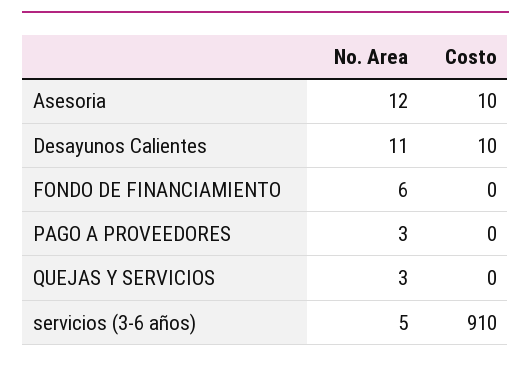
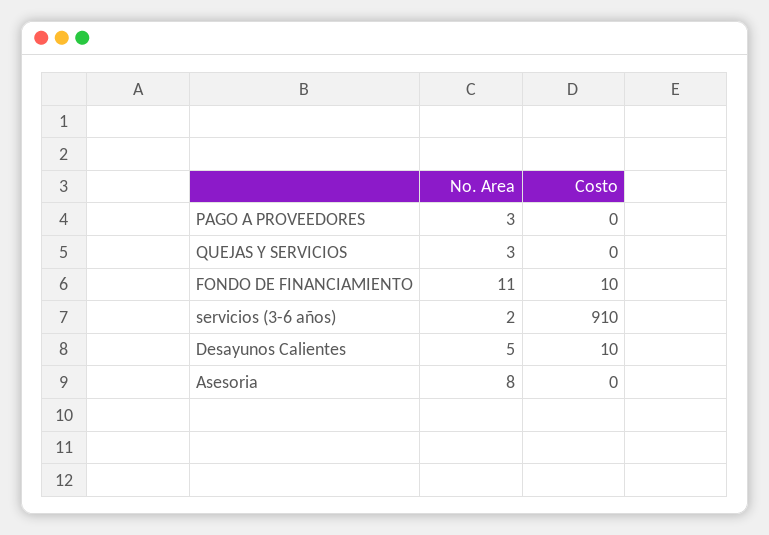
No. Area, Asesoria: 12 -> 8
Costo, Asesoria: 10 -> 0
No. Area, Desayunos Calientes: 11 -> 5
No. Area, FONDO DE FINANCIAMIENTO: 6 -> 11
Costo, FONDO DE FINANCIAMIENTO: 0 -> 10
No. Area, servicios (3-6 años): 5 -> 2

